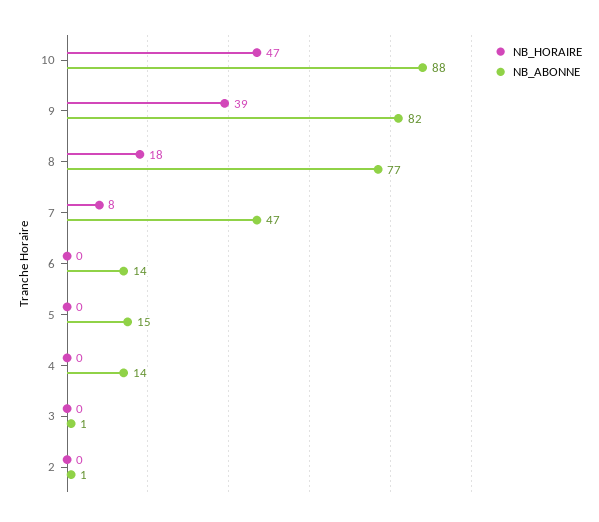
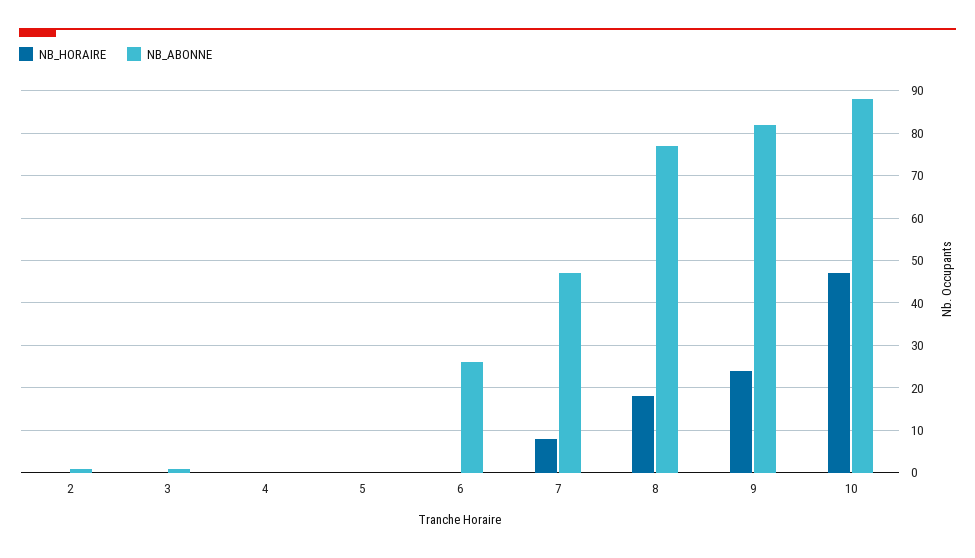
NB_HORAIRE, 9: 39 -> 25
NB_ABONNE, 6: 14 -> 25
NB_ABONNE, 5: 15 -> 0
NB_ABONNE, 4: 14 -> 0

